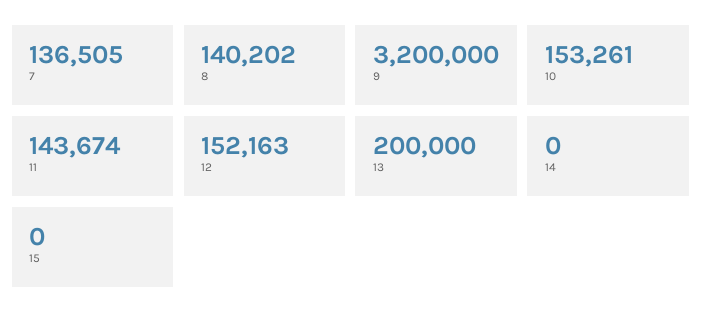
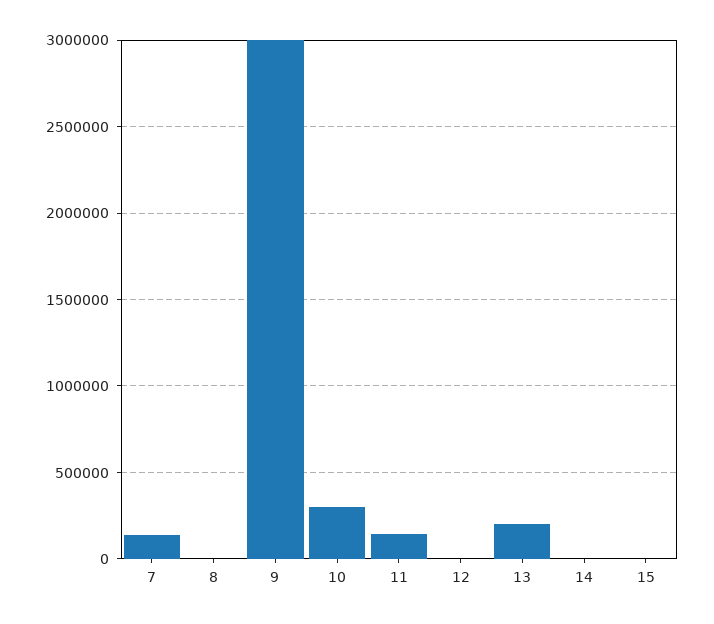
8: 140202 -> 0
9: 3200000 -> 3000000
10: 153261 -> 300000
12: 152163 -> 0

